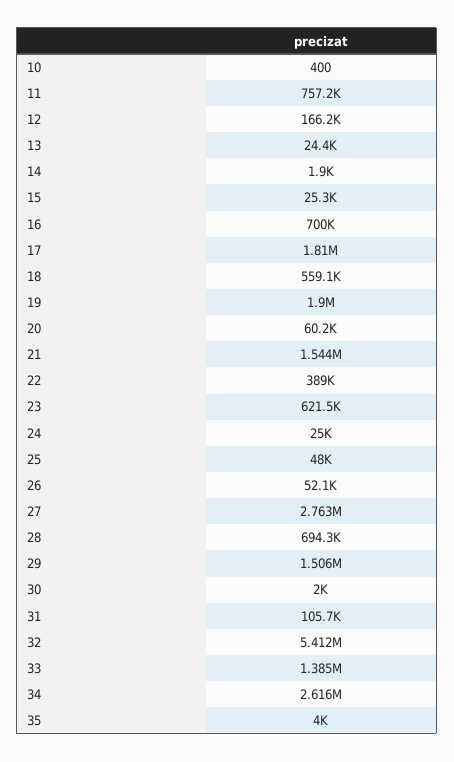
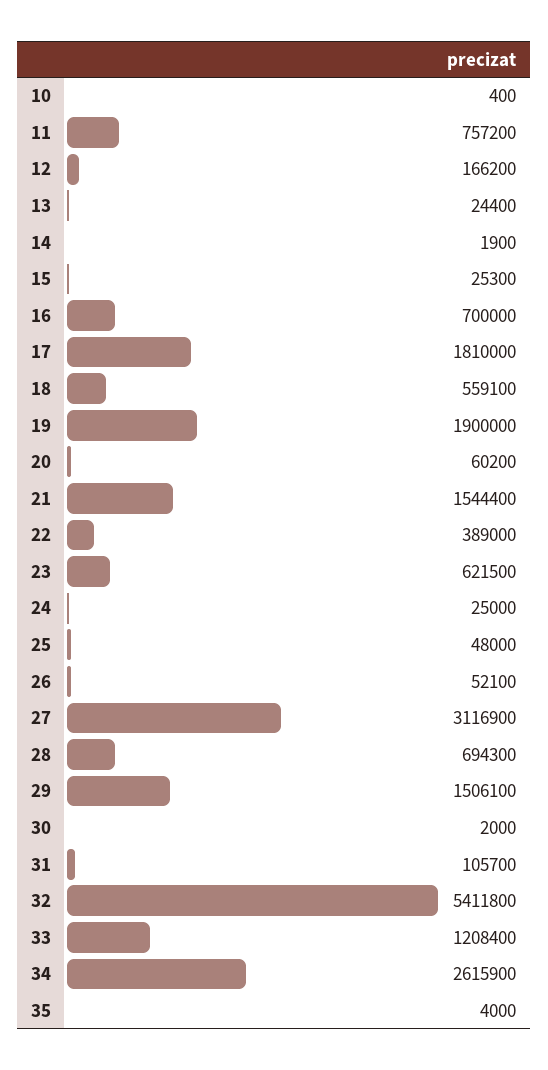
27: 2763000 -> 3116900
33: 1385000 -> 1208400

